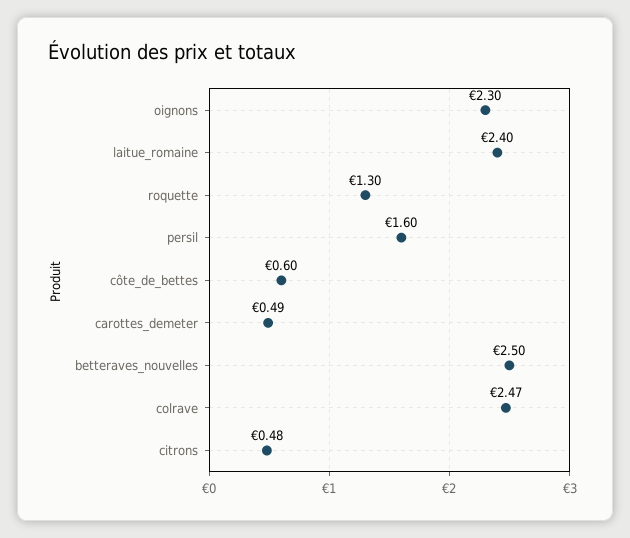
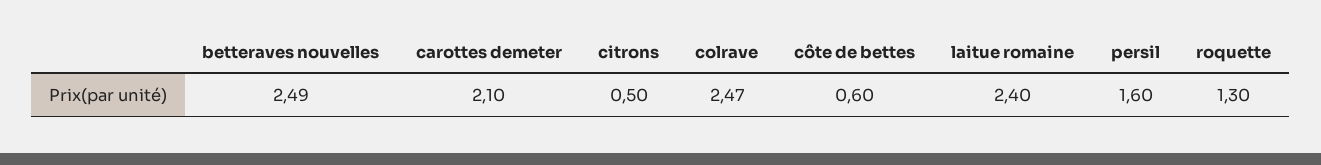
oignons: 2.3 -> none
carottes_demeter: 0.49 -> 2.1
betteraves_nouvelles: 2.5 -> 2.49
citrons: 0.48 -> 0.5

